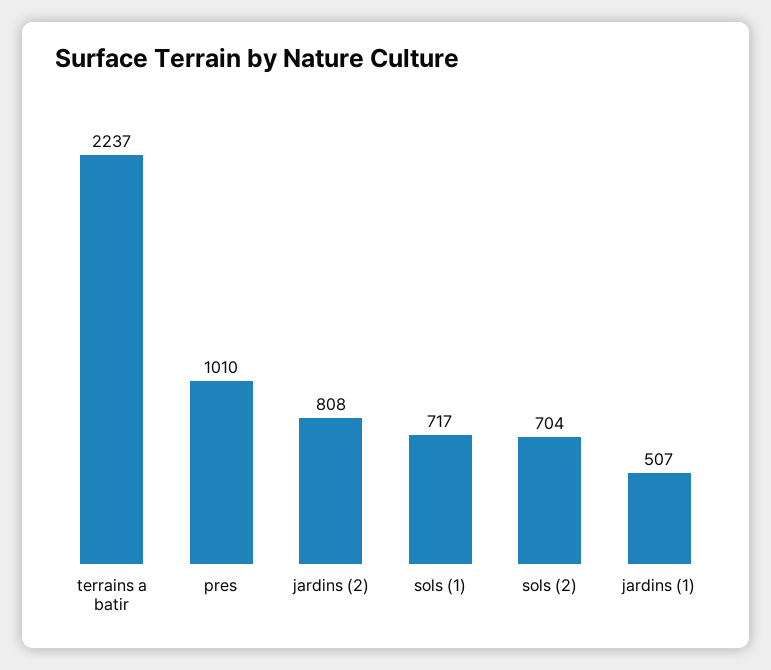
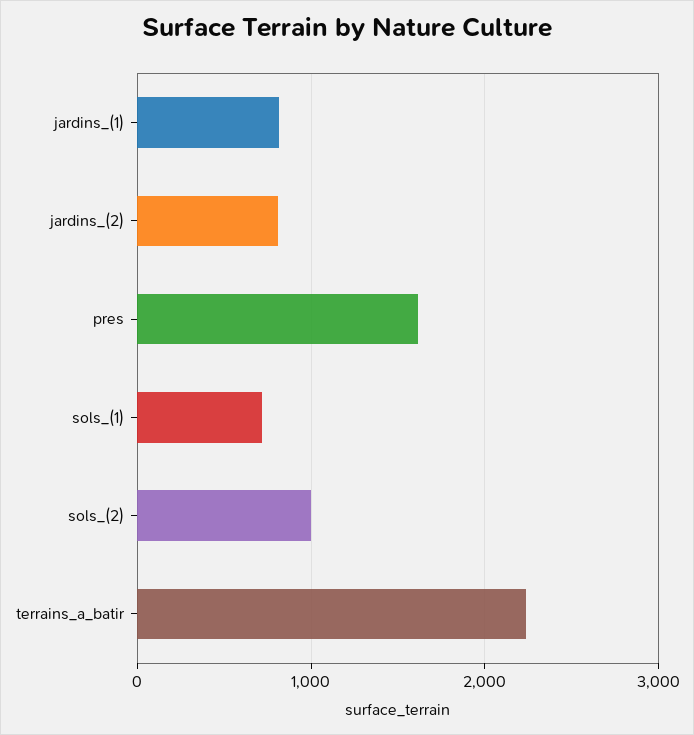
pres: 1010 -> 1600
sols (2): 704 -> 1000
jardins (1): 507 -> 800

